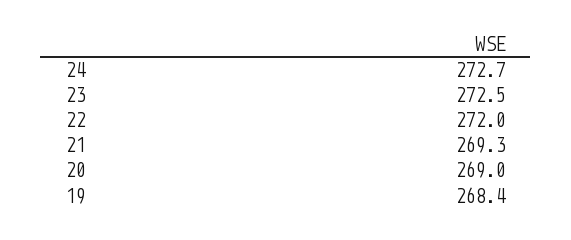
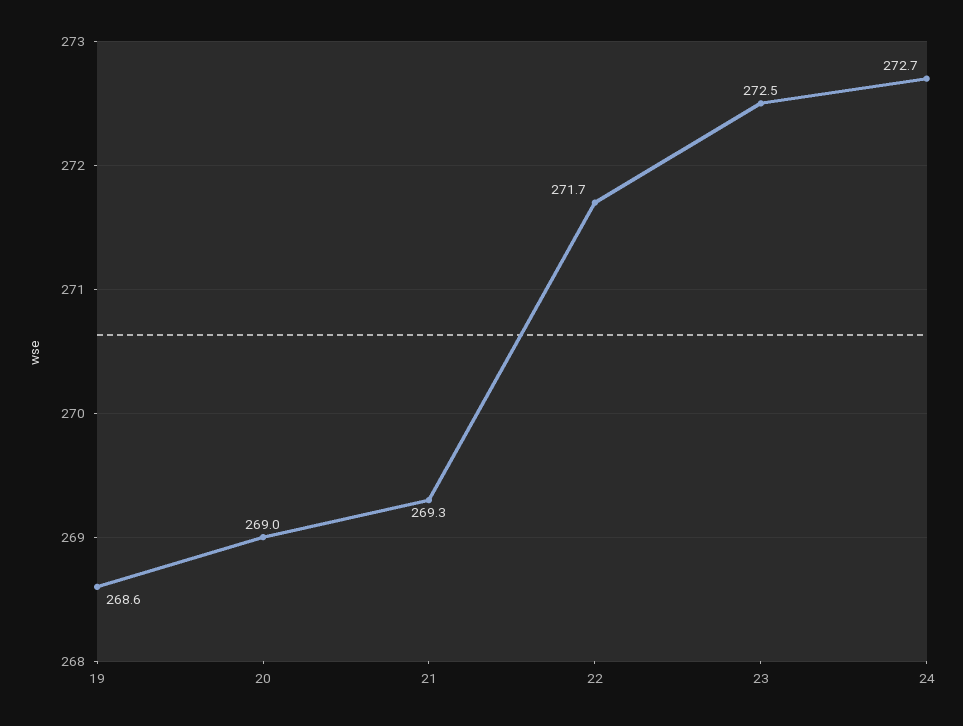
22: 272 -> 271.7
19: 268.4 -> 268.6

